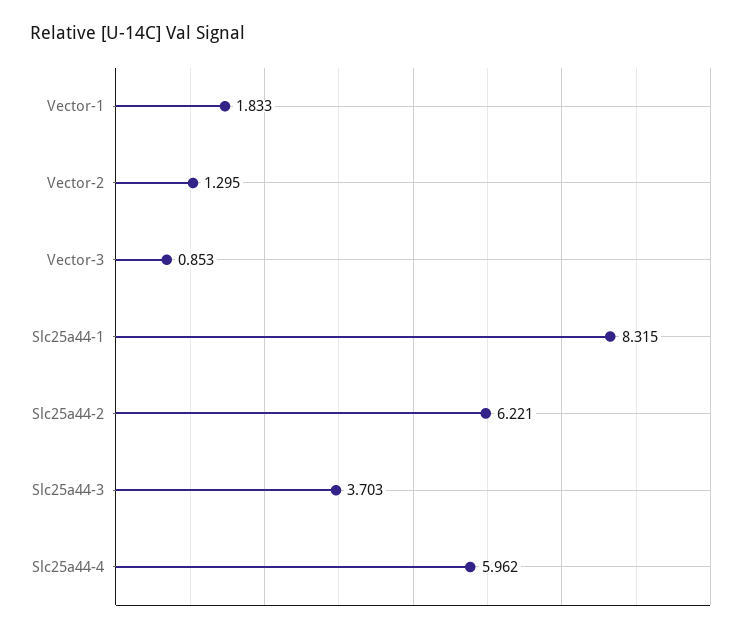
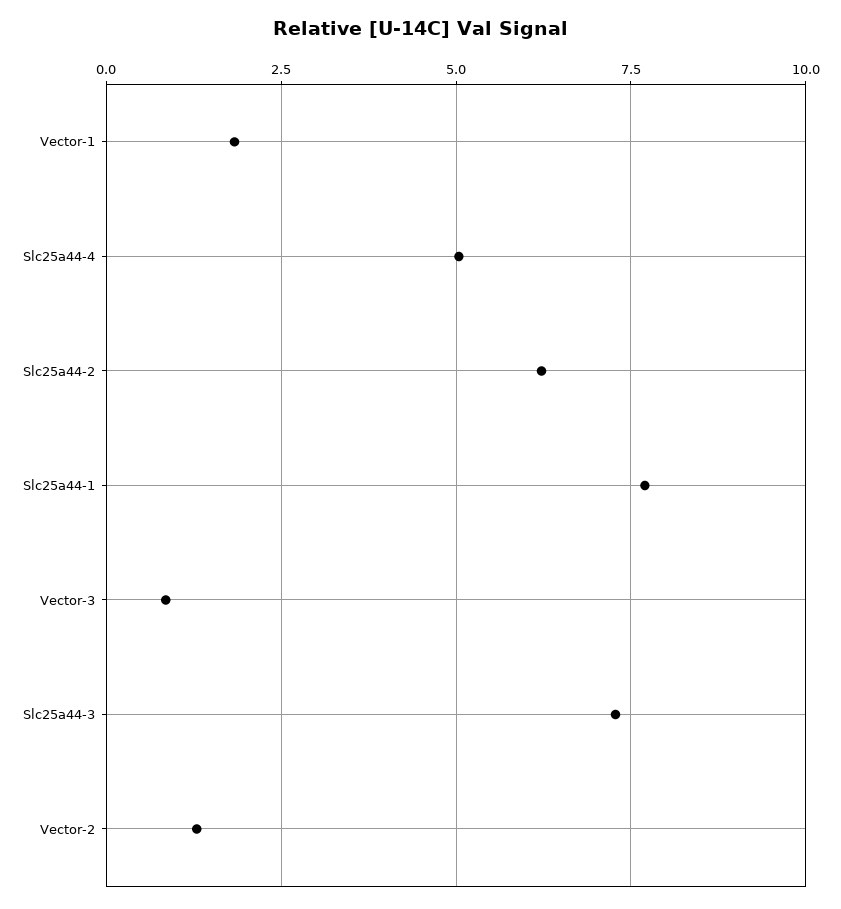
Slc25a44-1: 8.315 -> 7.75
Slc25a44-3: 3.703 -> 7.25
Slc25a44-4: 5.962 -> 5

